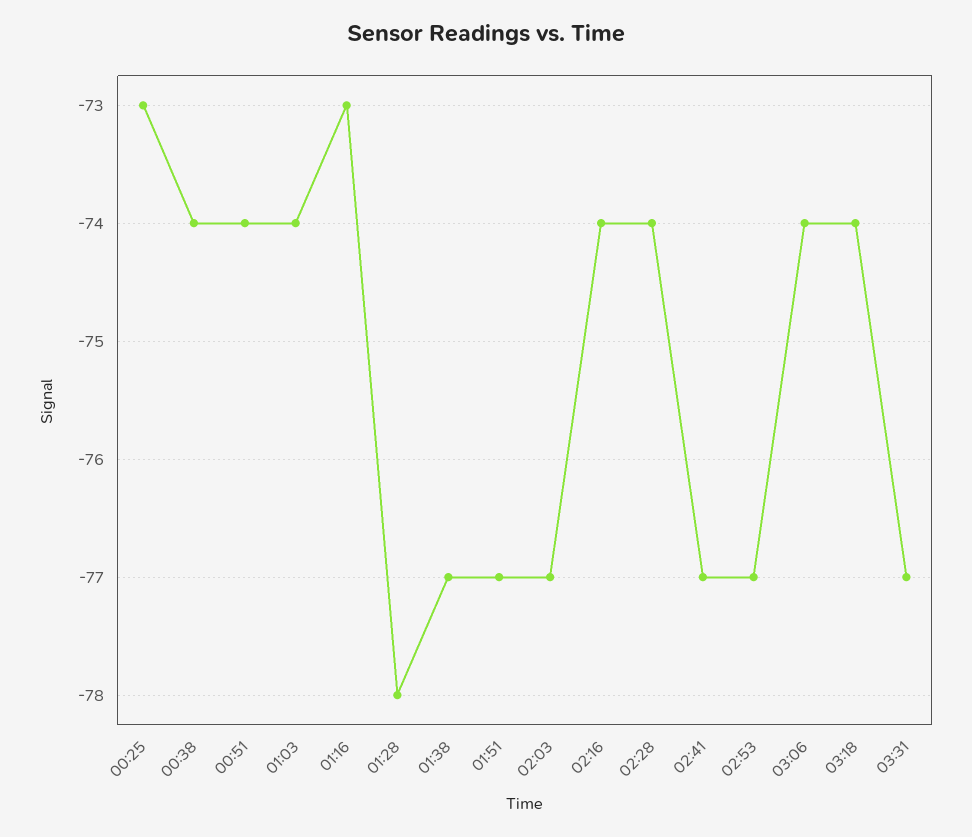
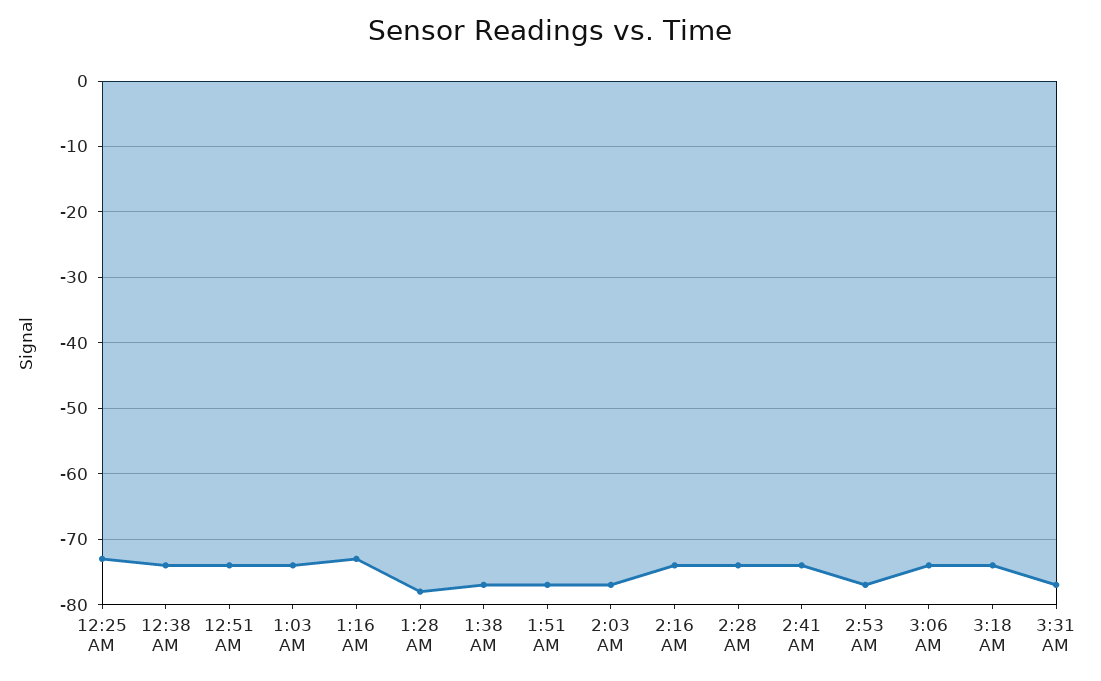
02:41: -77 -> -74

